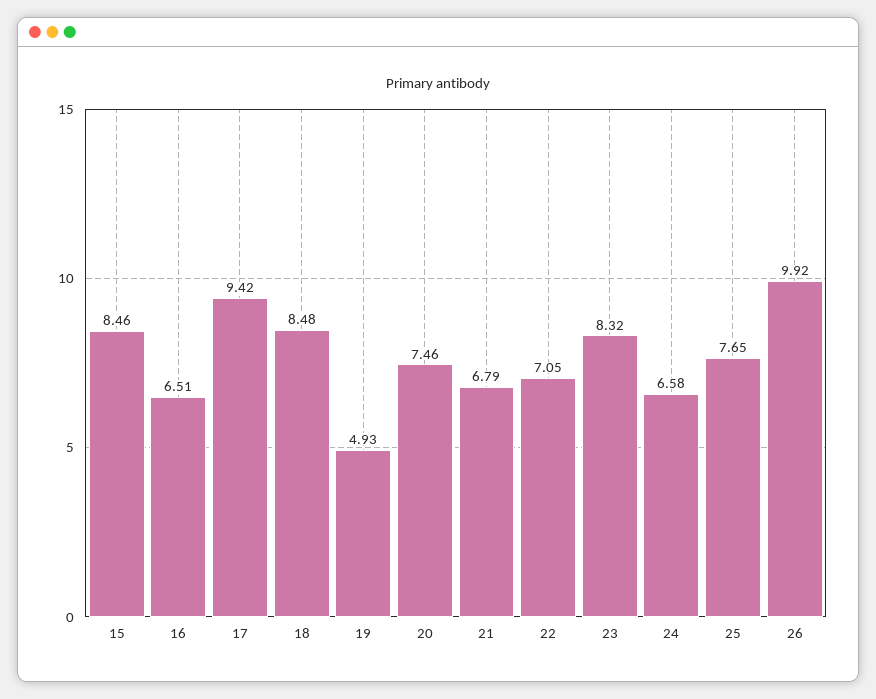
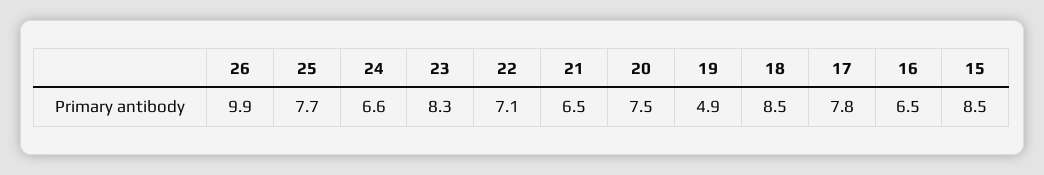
17: 9.42 -> 7.8
21: 6.79 -> 6.5

